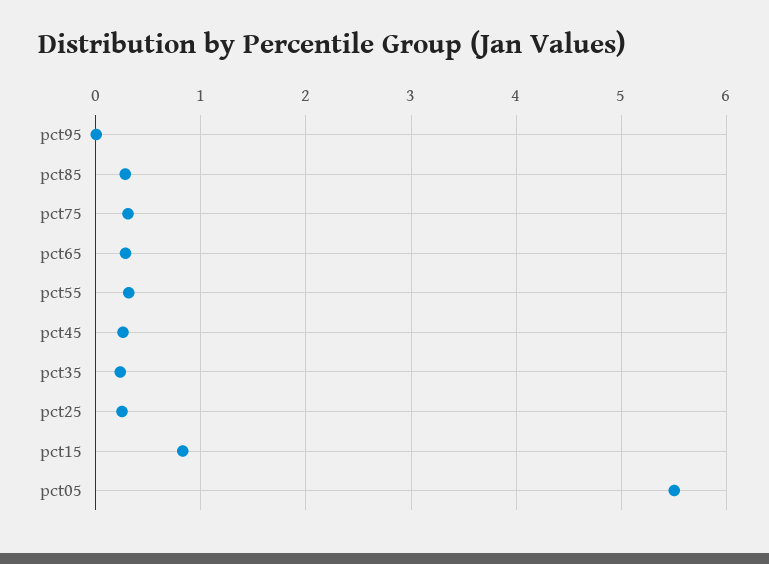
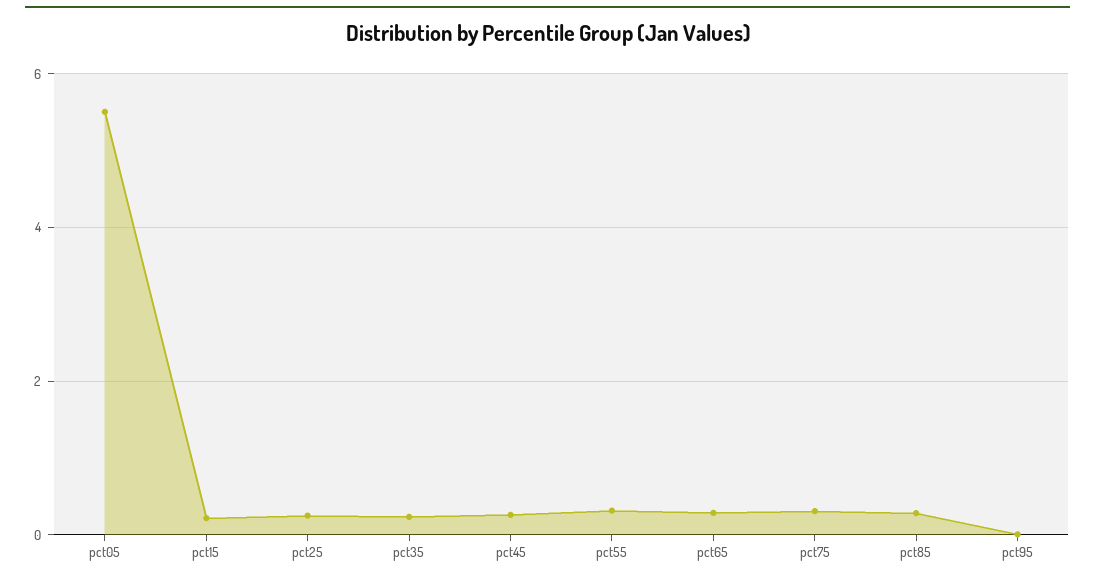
pct15: 0.8 -> 0.2

